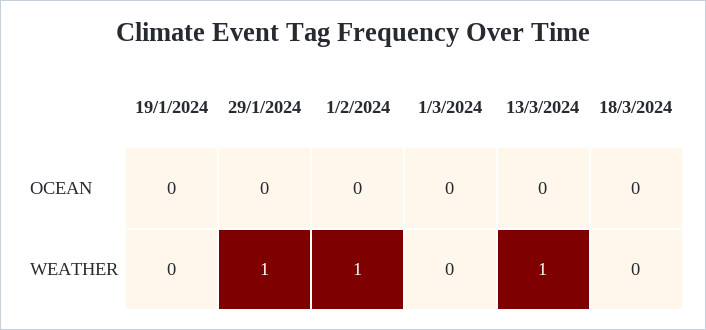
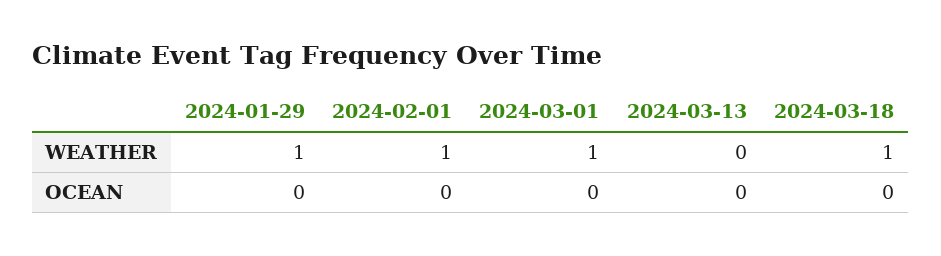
19/1/2024, OCEAN: 0 -> none
19/1/2024, WEATHER: 0 -> none
1/3/2024, WEATHER: 0 -> 1
13/3/2024, WEATHER: 1 -> 0
18/3/2024, WEATHER: 0 -> 1

